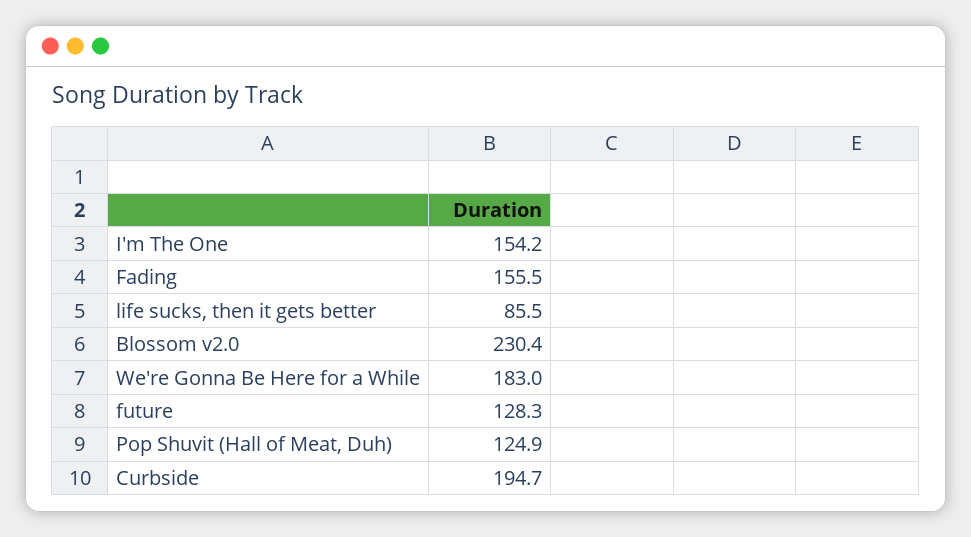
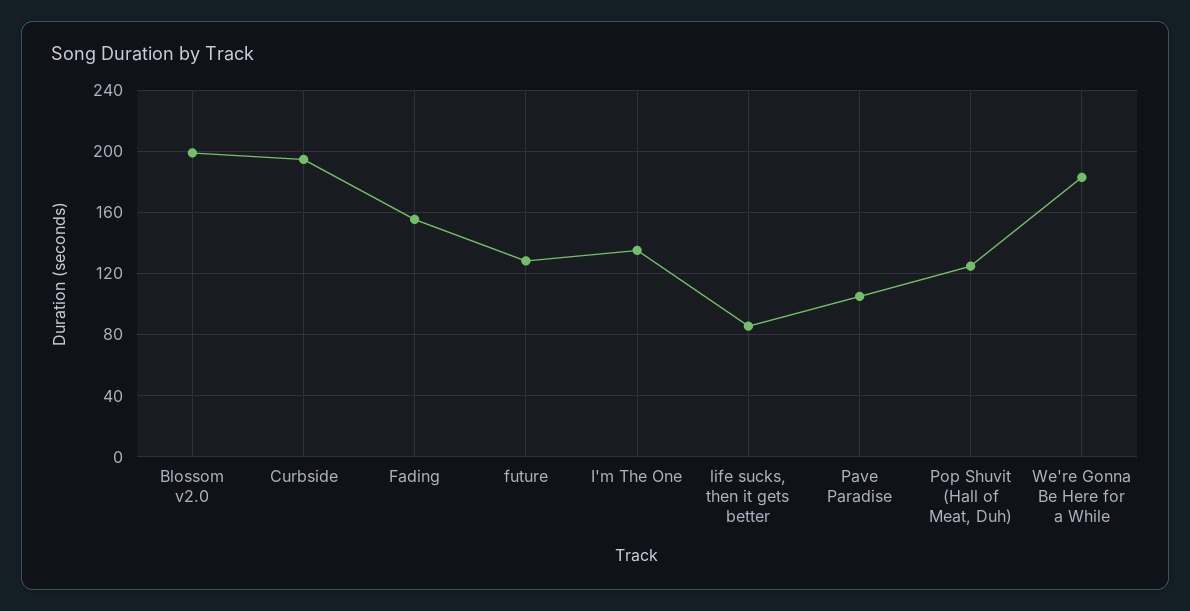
I'm The One: 154.2 -> 135
Blossom v2.0: 230.4 -> 200
Pave Paradise: none -> 105

